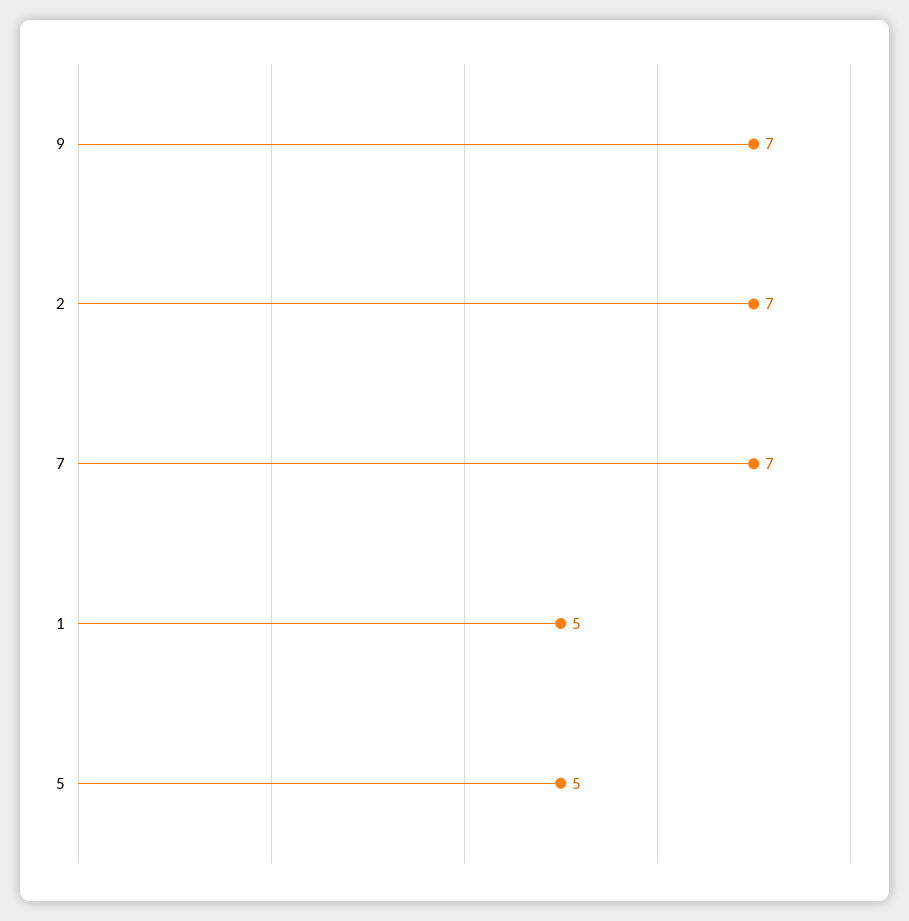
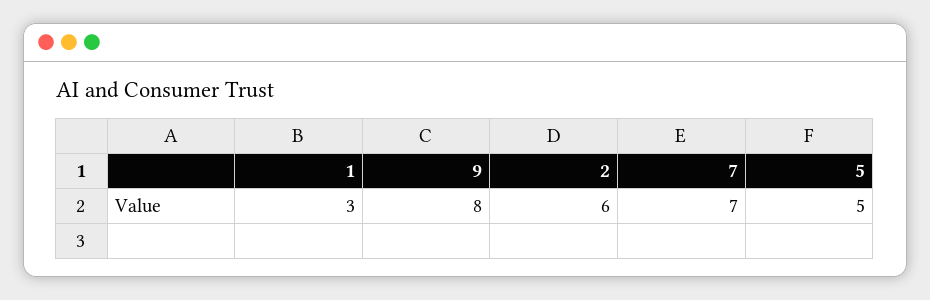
9: 7 -> 8
2: 7 -> 6
1: 5 -> 3

